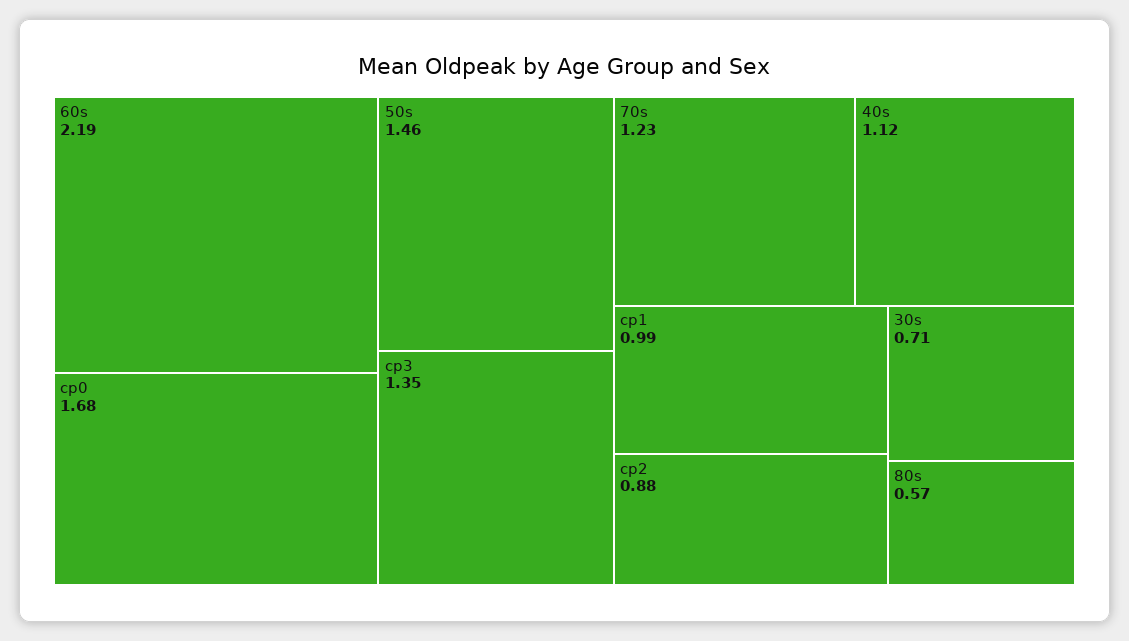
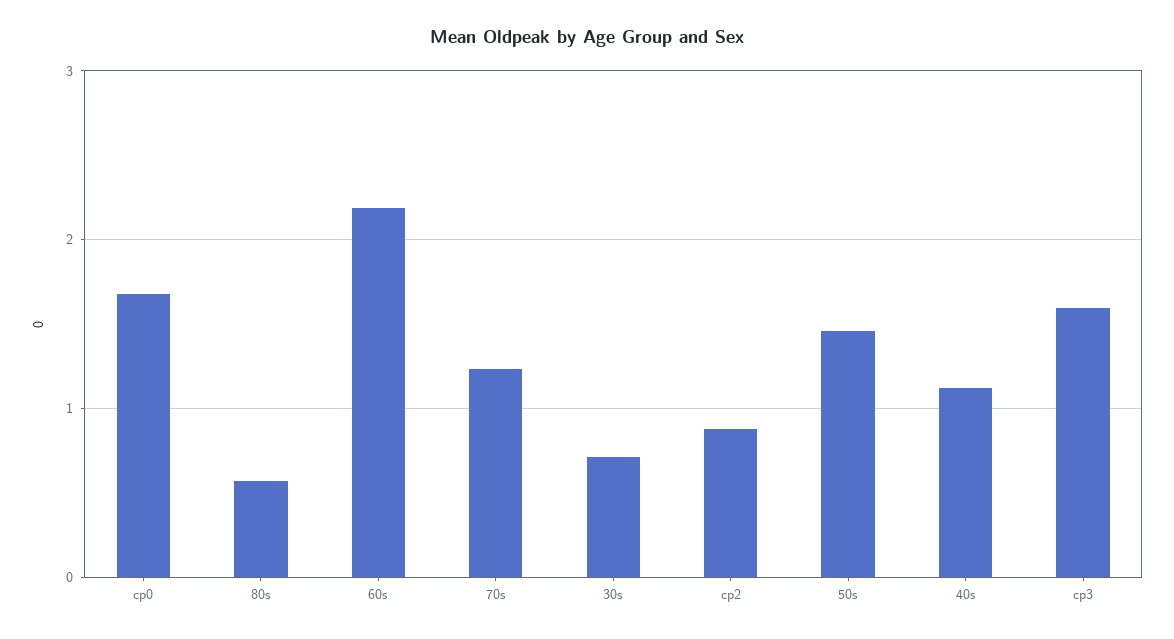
cp3: 1.35 -> 1.6
cp1: 0.99 -> none

